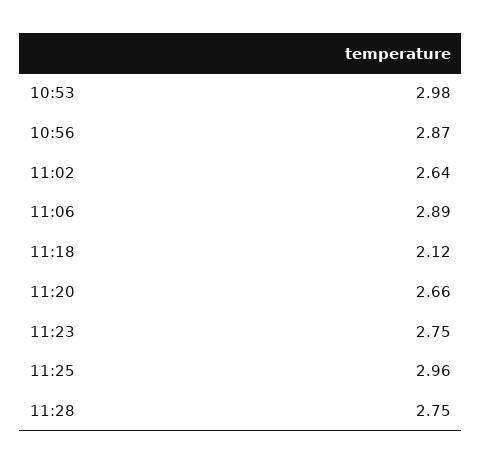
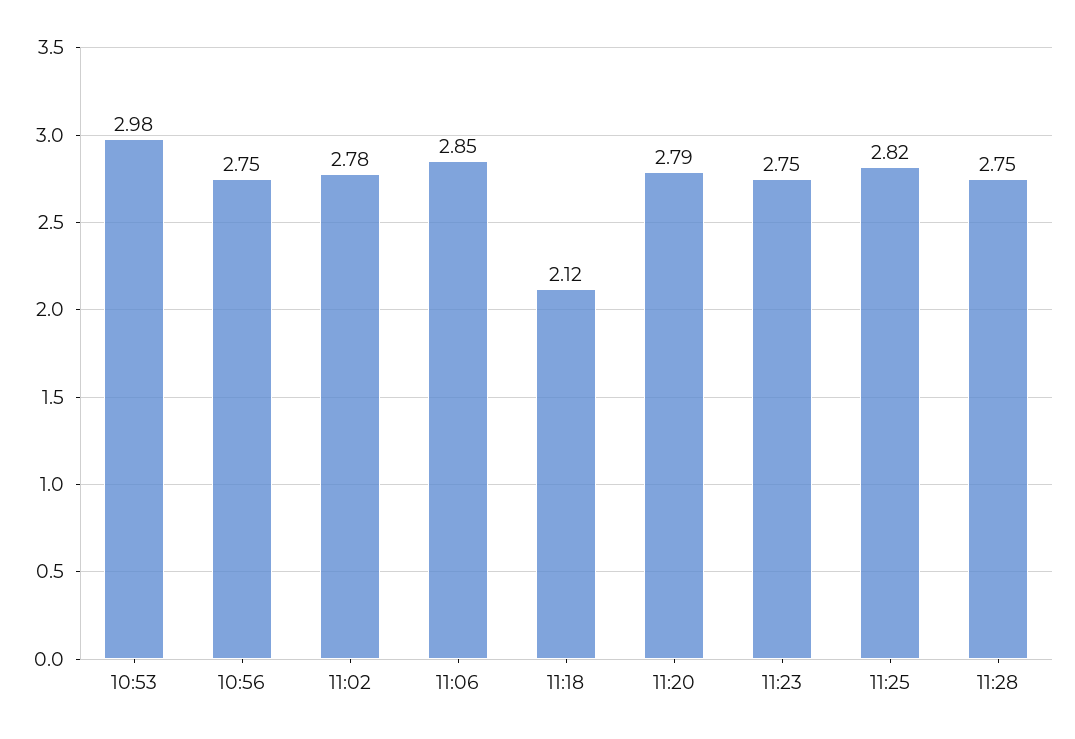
10:56: 2.87 -> 2.75
11:02: 2.64 -> 2.78
11:06: 2.89 -> 2.85
11:20: 2.66 -> 2.79
11:25: 2.96 -> 2.82

